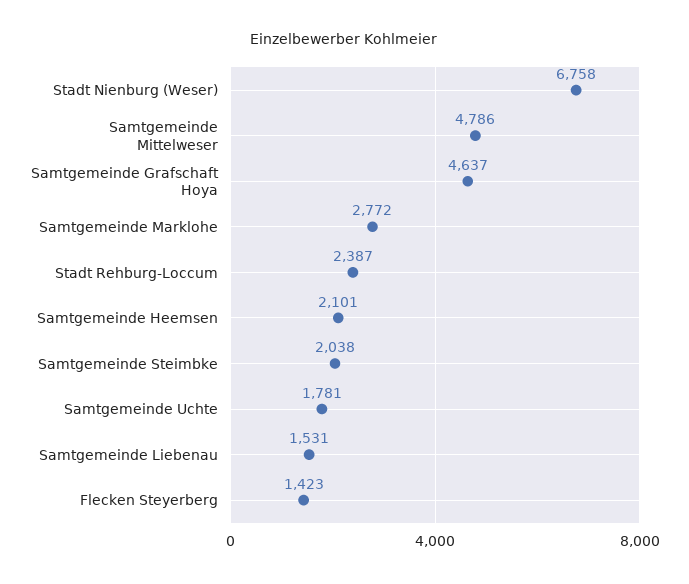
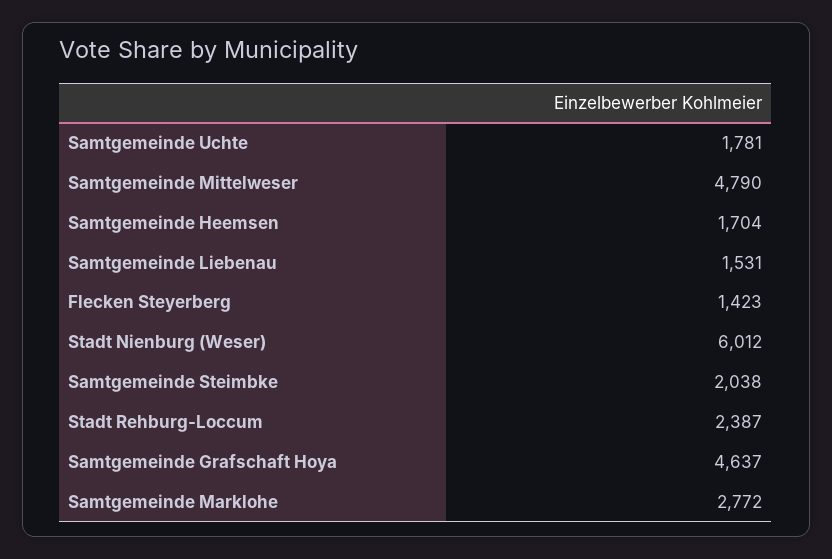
Stadt Nienburg (Weser): 6758 -> 6012
Samtgemeinde Mittelweser: 4786 -> 4790
Samtgemeinde Heemsen: 2101 -> 1704

